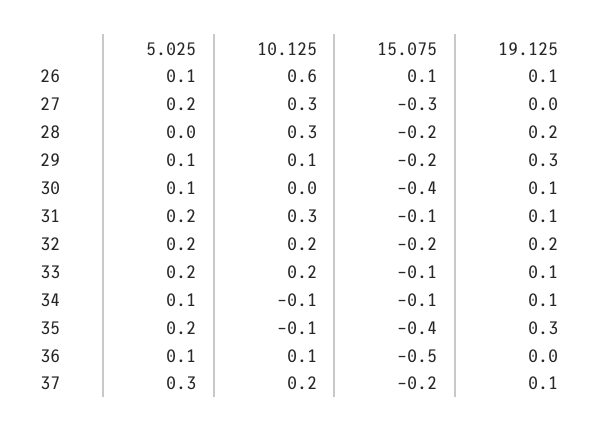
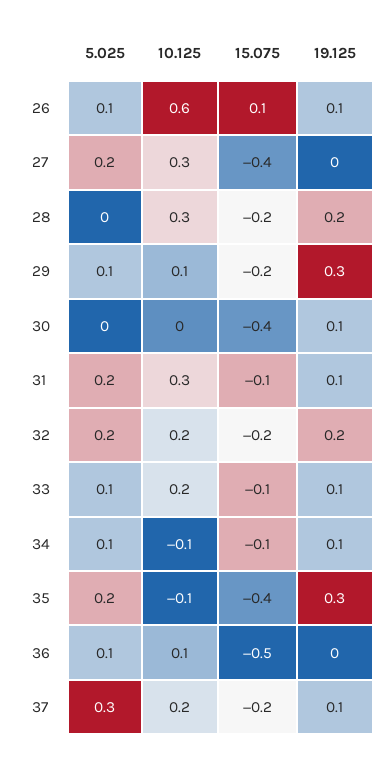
15.075, 27: -0.3 -> -0.4
5.025, 30: 0.1 -> 0
5.025, 33: 0.2 -> 0.1

